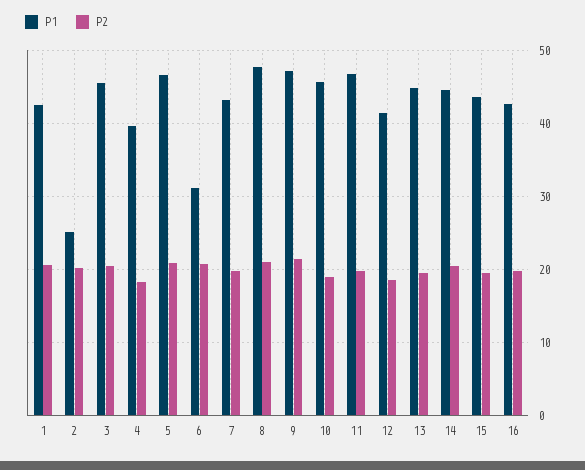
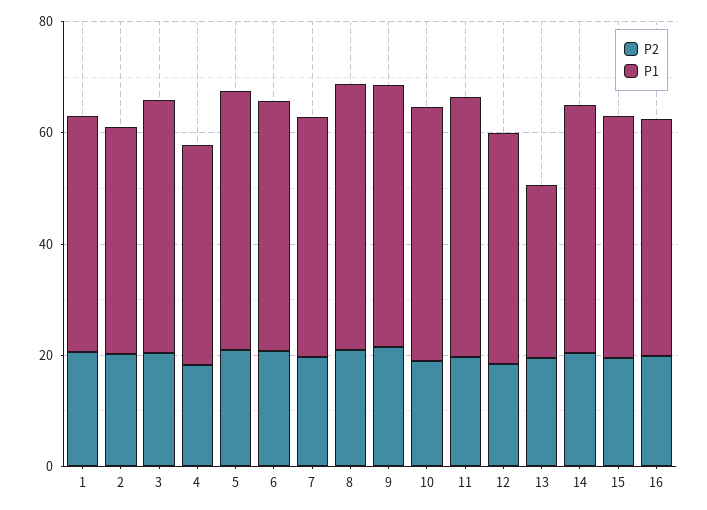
P1, 2: 25 -> 40
P1, 6: 31 -> 45
P1, 13: 45 -> 30

